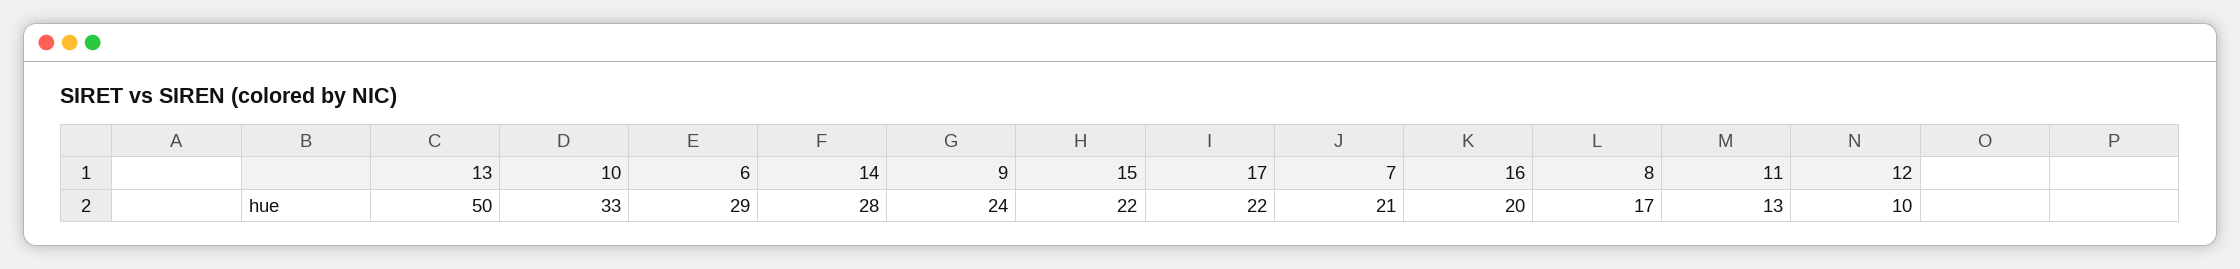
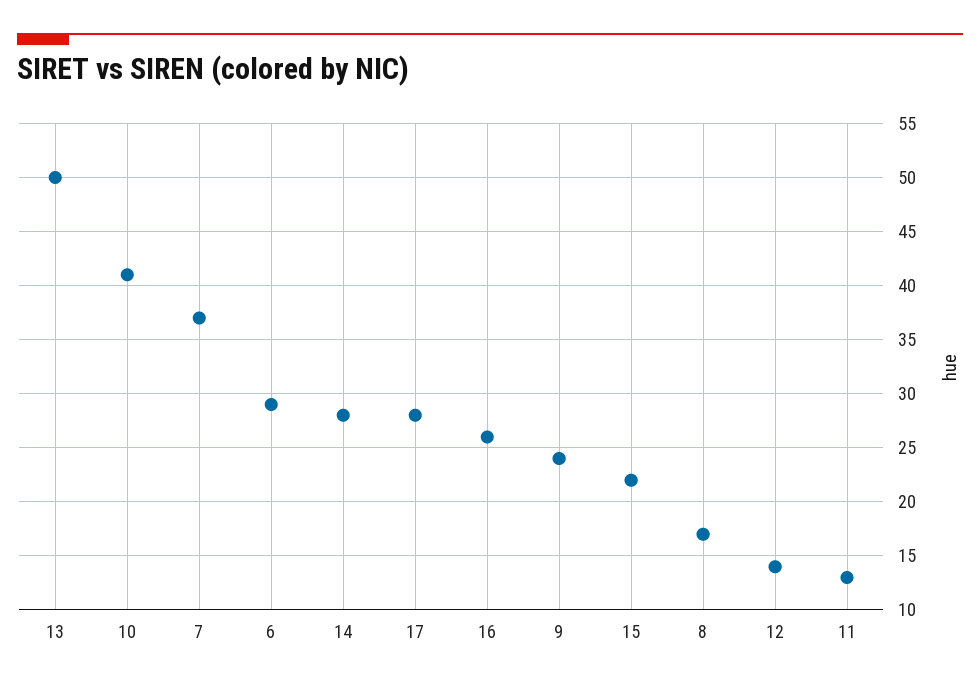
10: 33 -> 41
17: 22 -> 28
7: 21 -> 37
16: 20 -> 26
12: 10 -> 14

